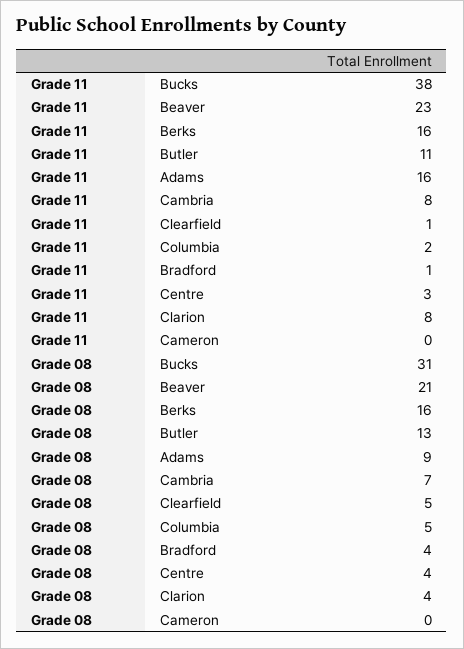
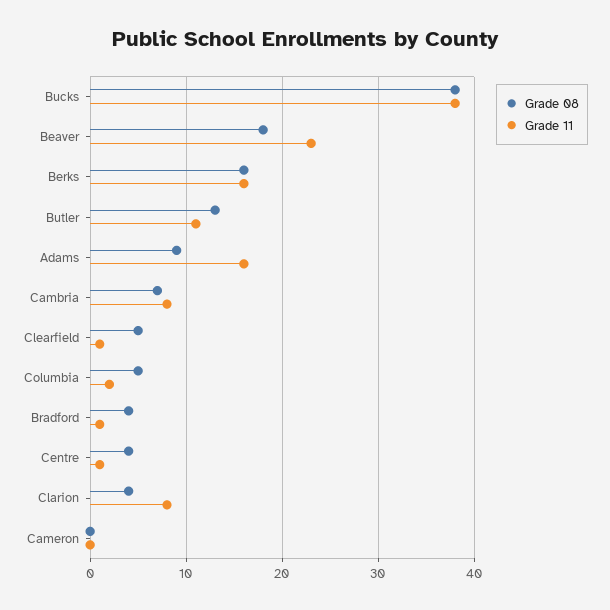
Grade 11, Centre: 3 -> 1
Grade 08, Bucks: 31 -> 38
Grade 08, Beaver: 21 -> 18

